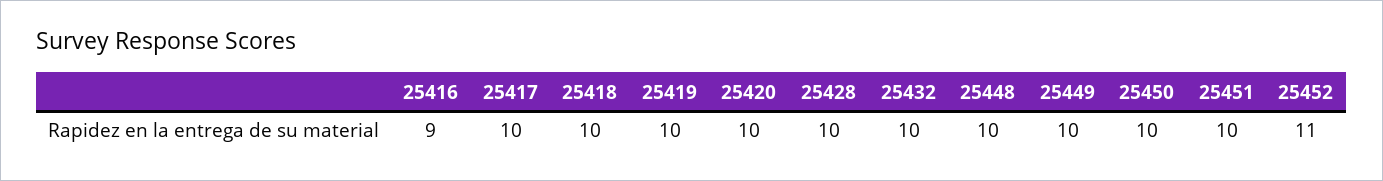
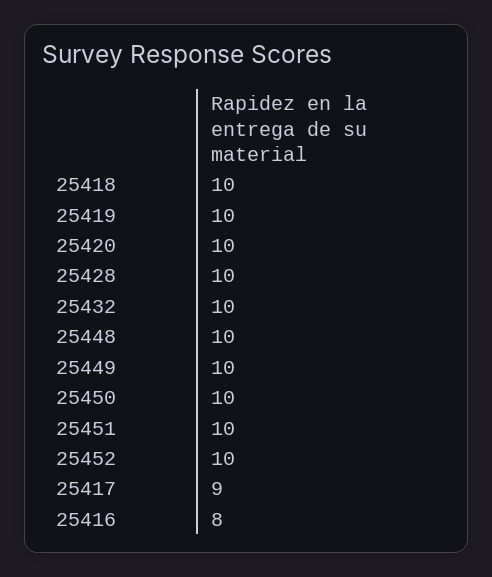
25416: 9 -> 8
25417: 10 -> 9
25452: 11 -> 10

